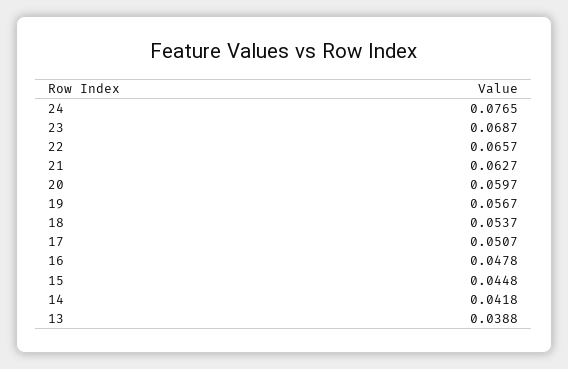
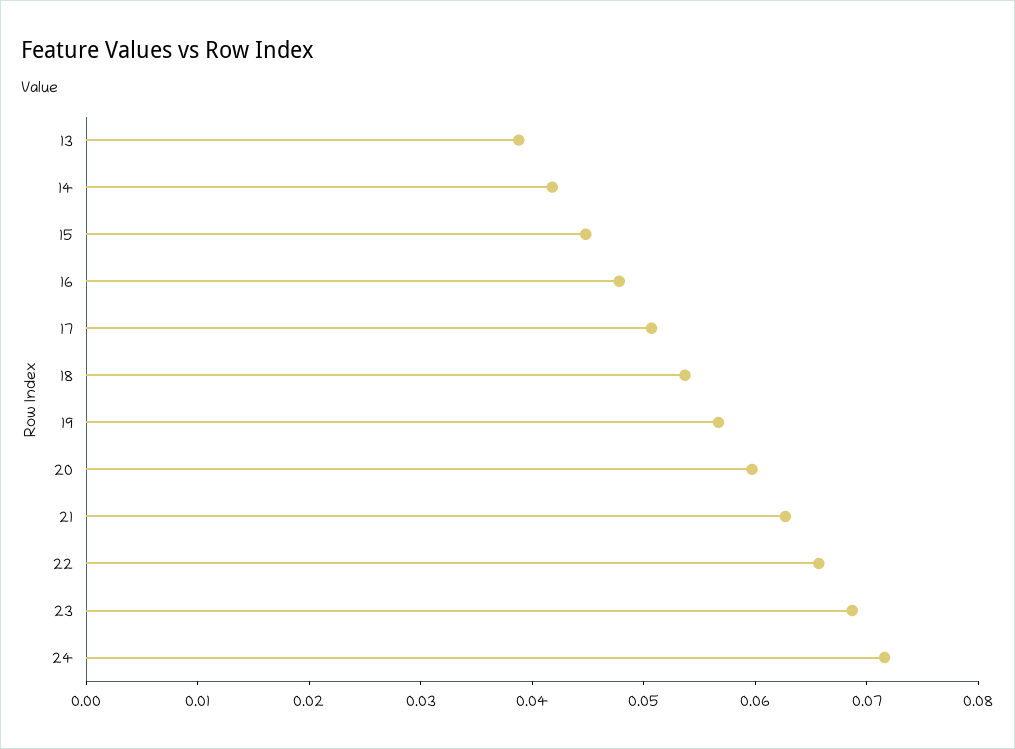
24: 0.0765 -> 0.072

